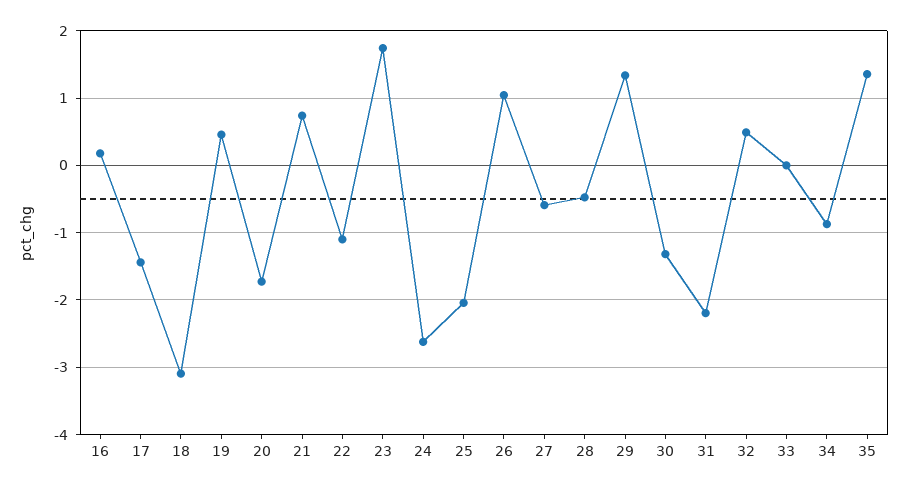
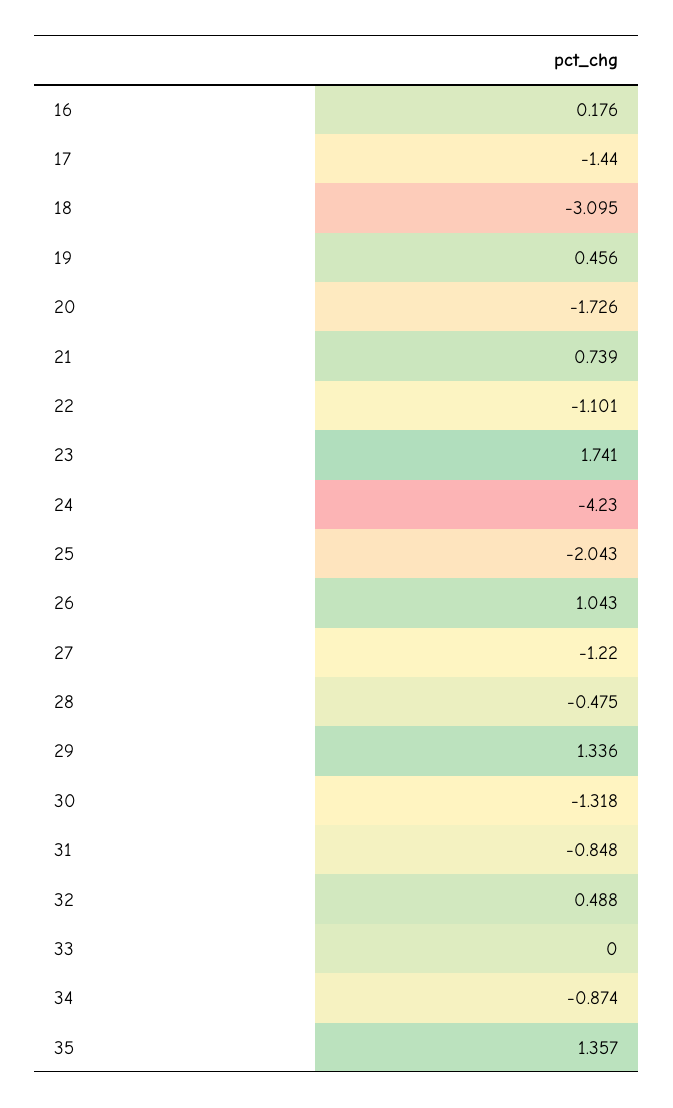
24: -2.6 -> -4.23
27: -0.6 -> -1.22
31: -2.2 -> -0.848

